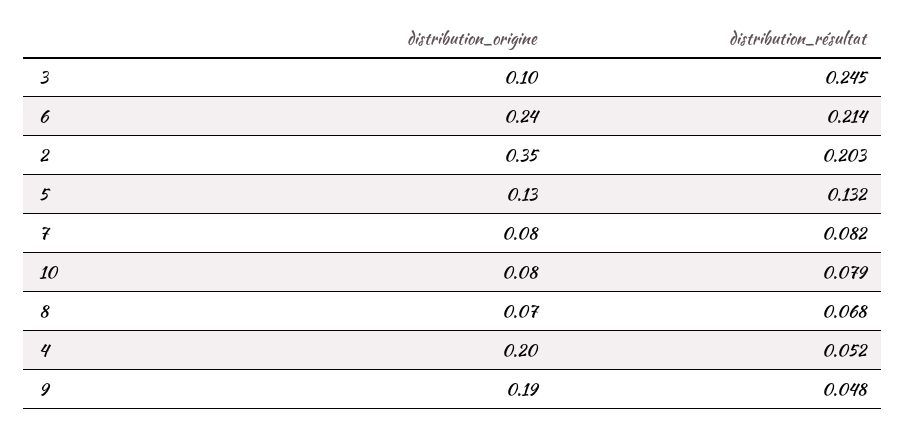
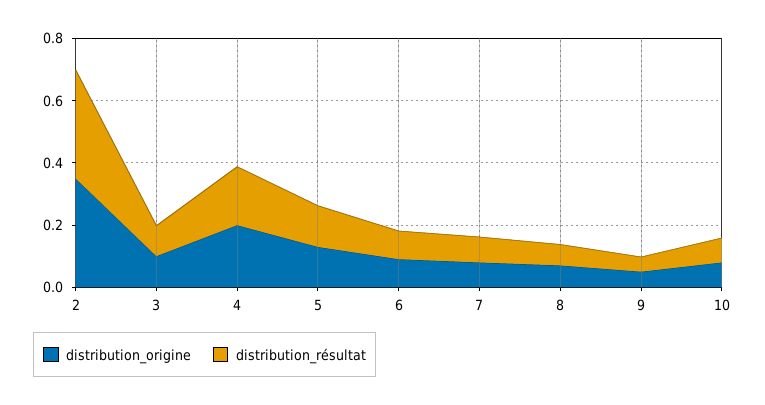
distribution_résultat, 3: 0.245 -> 0.1
distribution_origine, 6: 0.24 -> 0.1
distribution_résultat, 6: 0.214 -> 0.1
distribution_résultat, 2: 0.203 -> 0.35
distribution_résultat, 4: 0.052 -> 0.2
distribution_origine, 9: 0.19 -> 0.05

